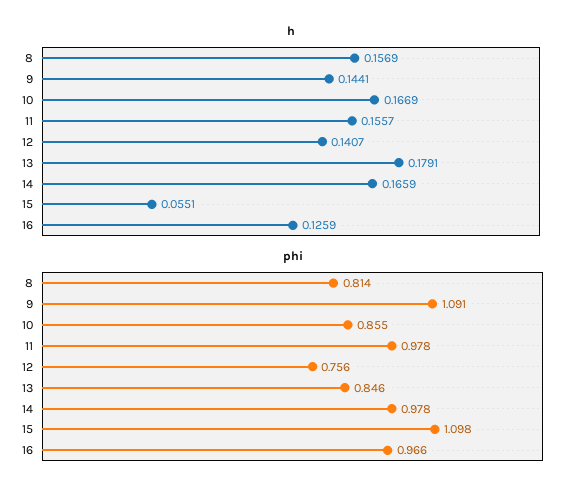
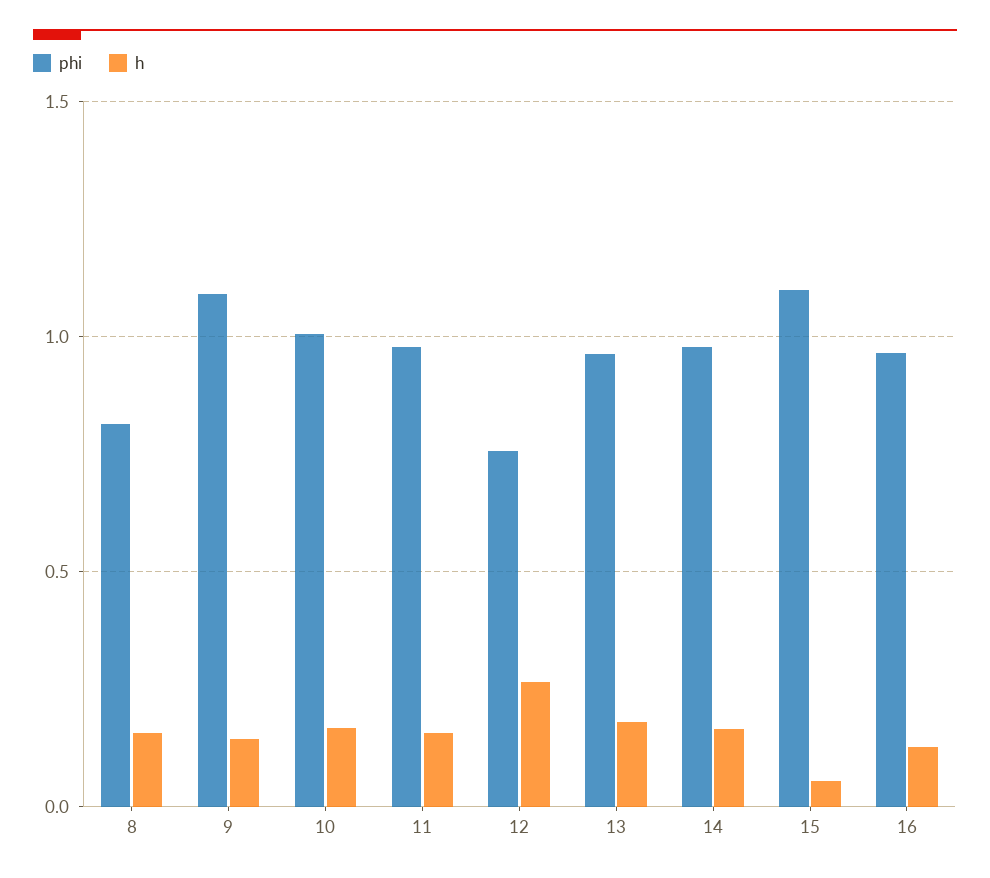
h, 12: 0.1407 -> 0.25
phi, 10: 0.855 -> 1
phi, 13: 0.846 -> 0.95

